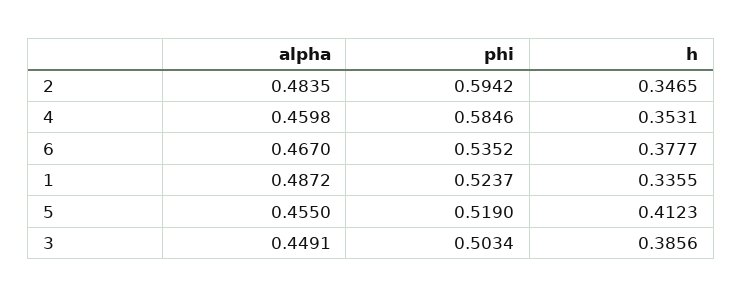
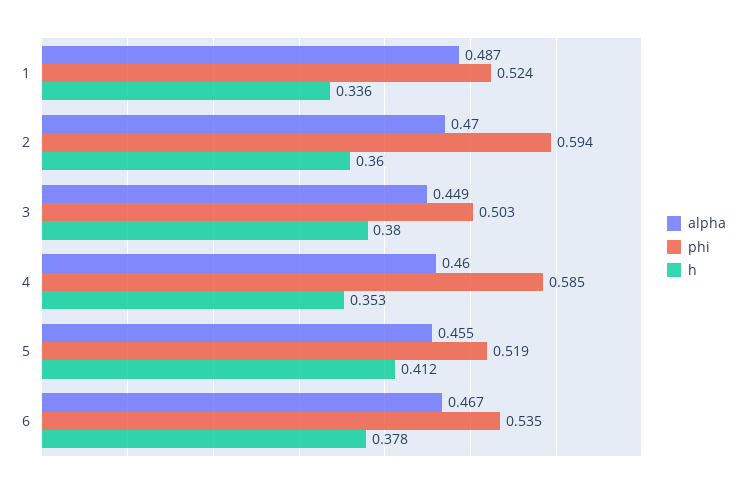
alpha, 2: 0.4835 -> 0.47
h, 2: 0.3465 -> 0.36
h, 3: 0.3856 -> 0.38

